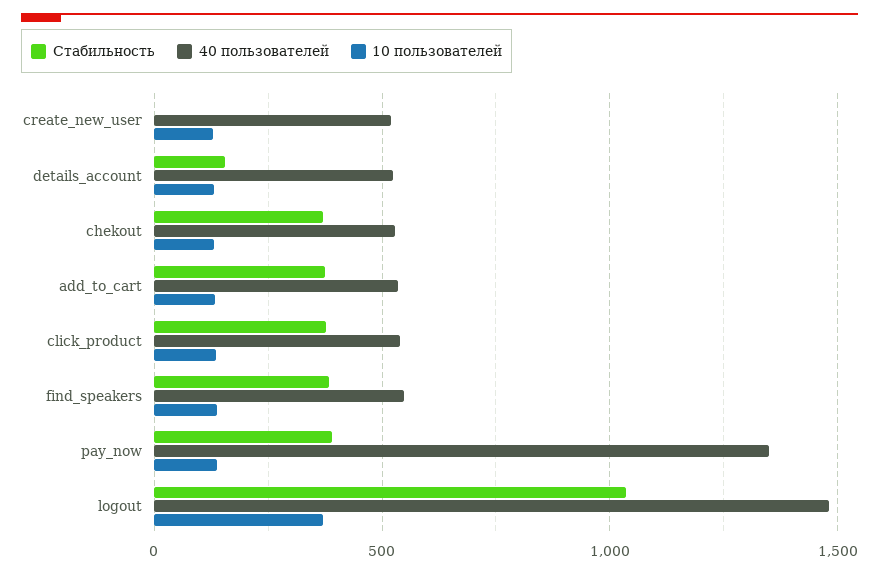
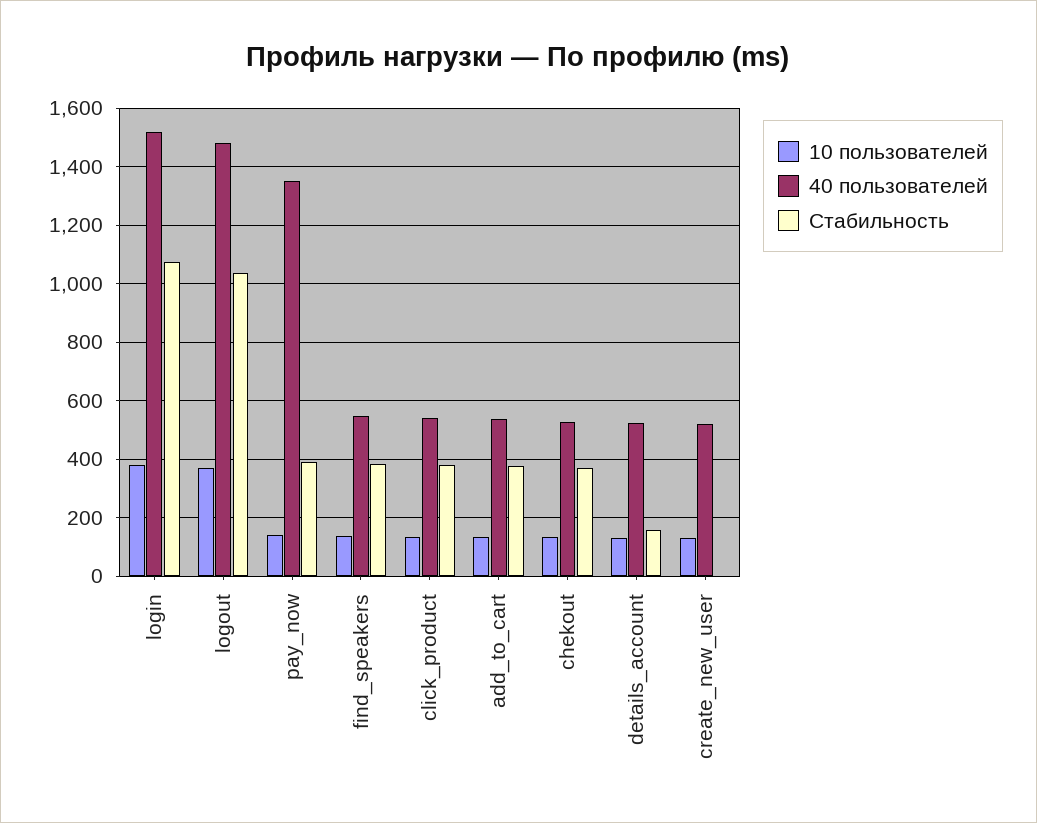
10 пользователей, login: none -> 375
40 пользователей, login: none -> 1525
Стабильность, login: none -> 1075

